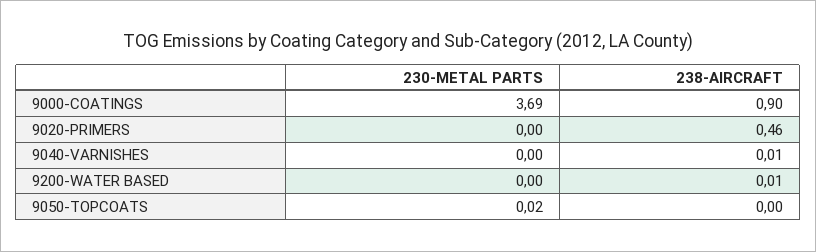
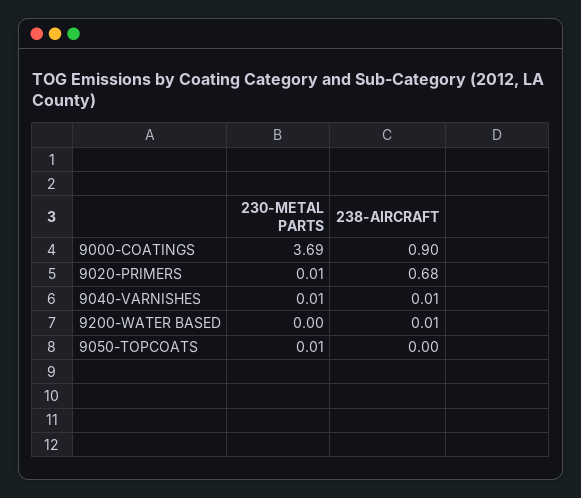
230-METAL PARTS, 9020-PRIMERS: 0 -> 0.01
238-AIRCRAFT, 9020-PRIMERS: 0.46 -> 0.68
230-METAL PARTS, 9040-VARNISHES: 0 -> 0.01
230-METAL PARTS, 9050-TOPCOATS: 0.02 -> 0.01

